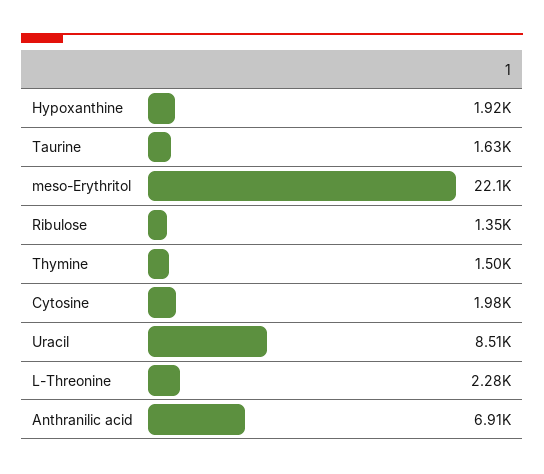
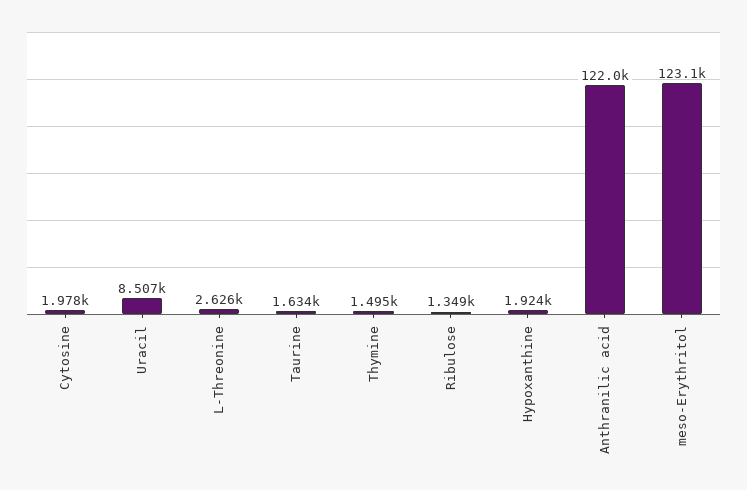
meso-Erythritol: 22100 -> 123100
L-Threonine: 2280 -> 2626
Anthranilic acid: 6910 -> 122000

